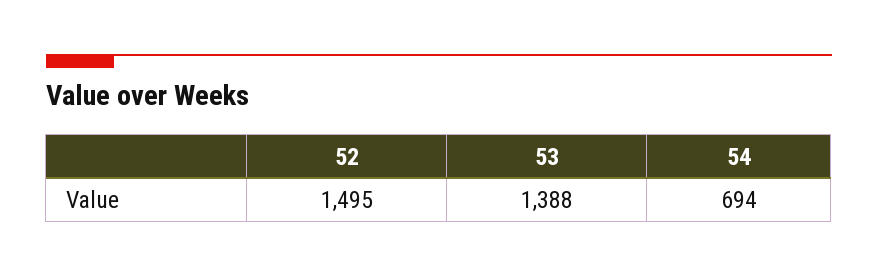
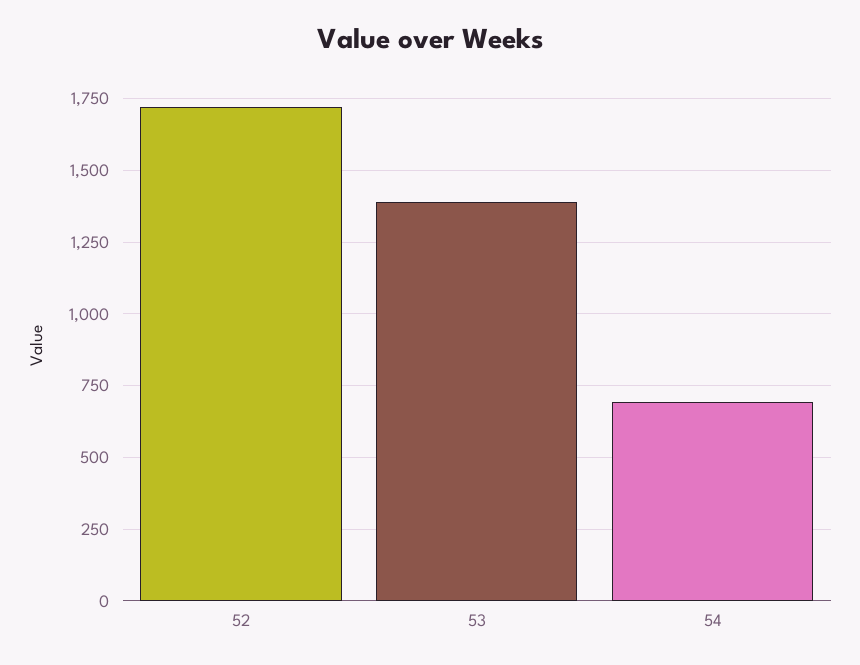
52: 1495 -> 1725

